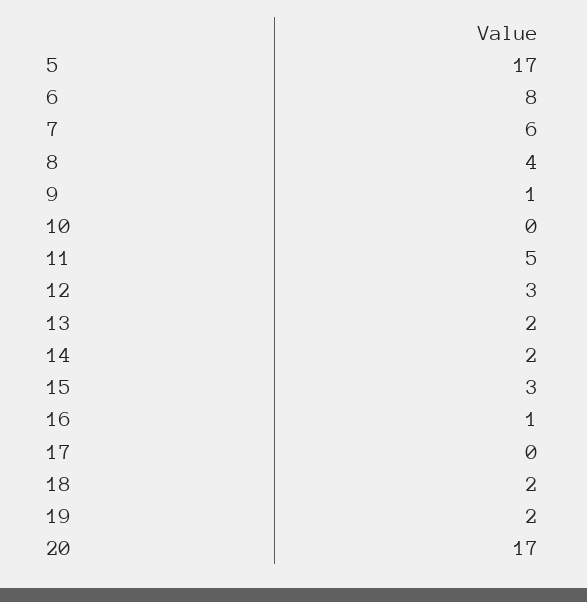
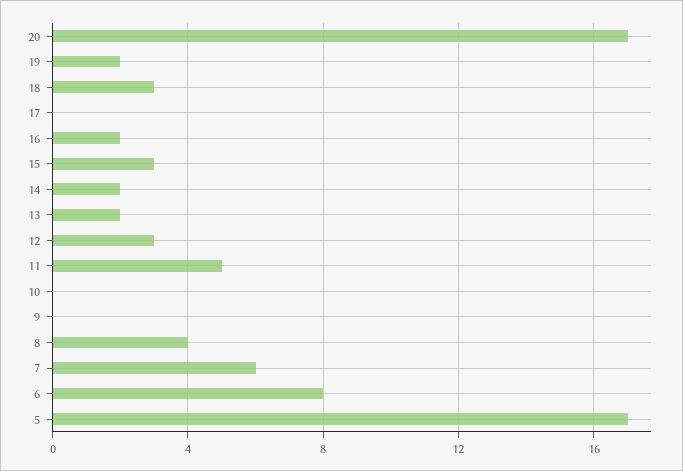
9: 1 -> 0
16: 1 -> 2
18: 2 -> 3

